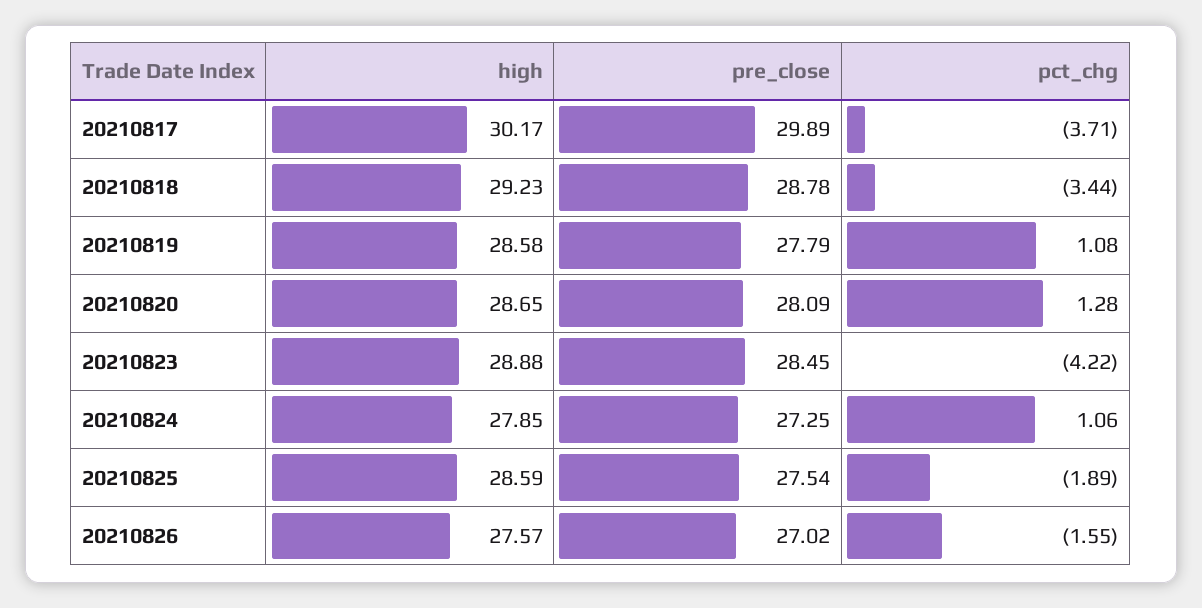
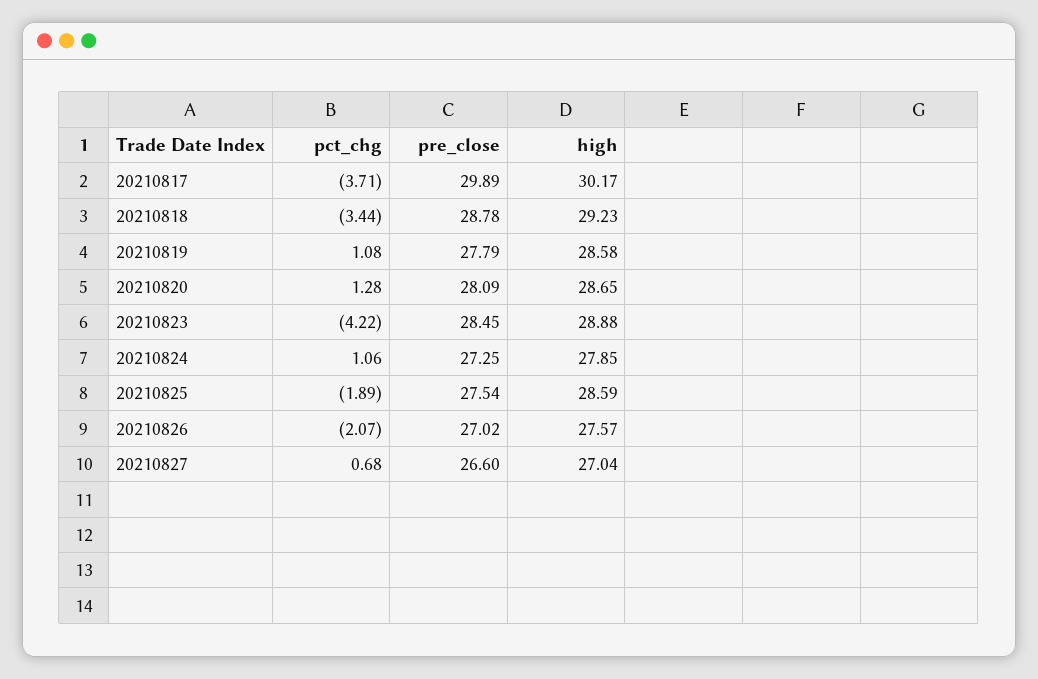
pct_chg, 20210826: -1.55 -> -2.07
pct_chg, 20210827: none -> 0.68
pre_close, 20210827: none -> 26.6
high, 20210827: none -> 27.04

